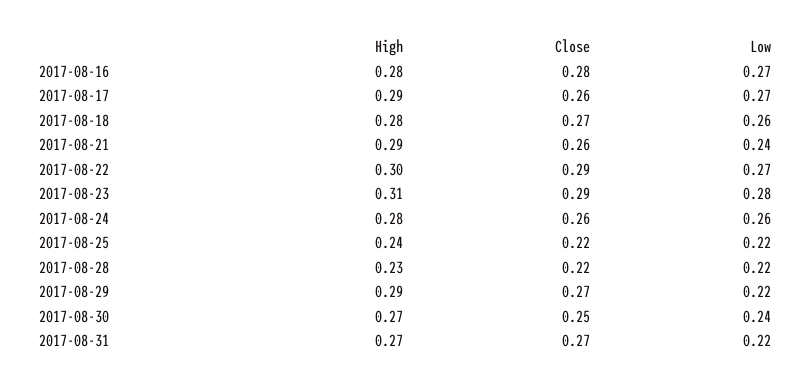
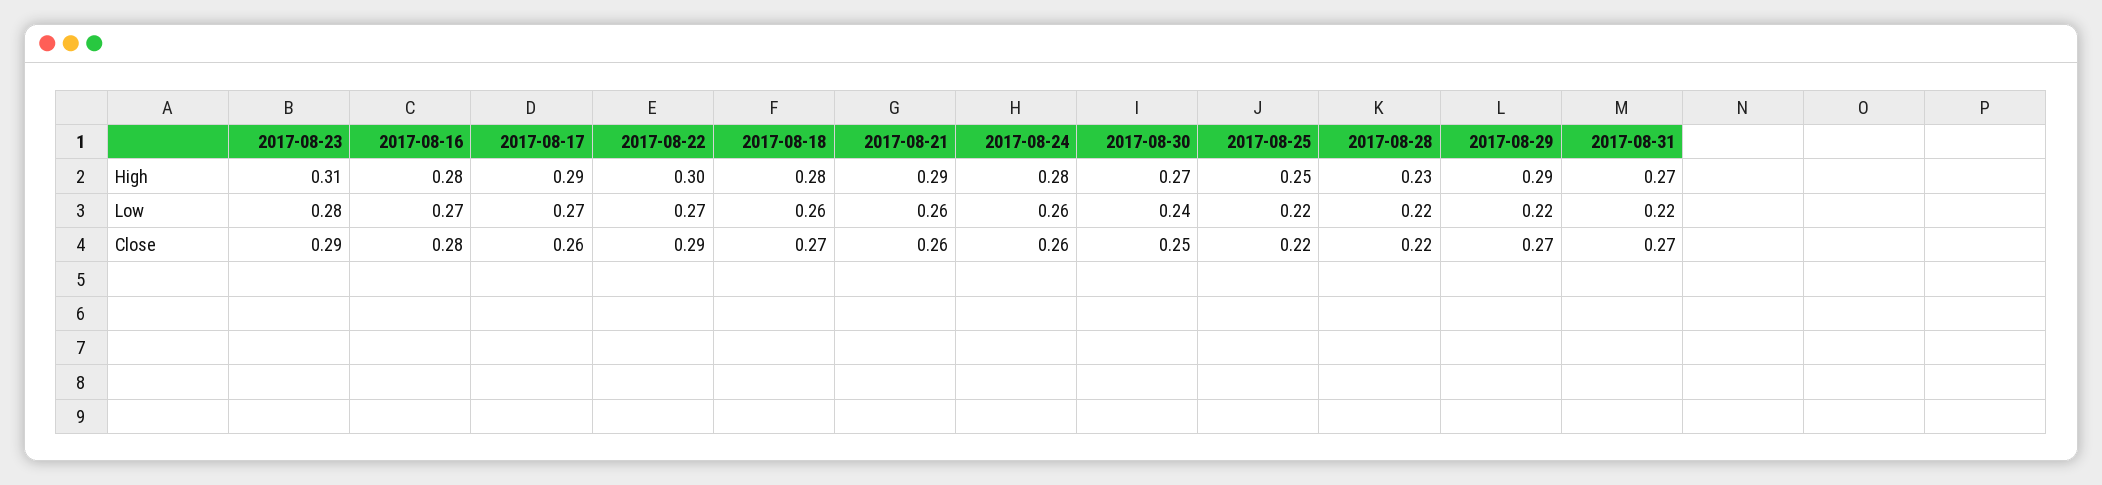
Low, 2017-08-21: 0.24 -> 0.26
High, 2017-08-25: 0.24 -> 0.25

